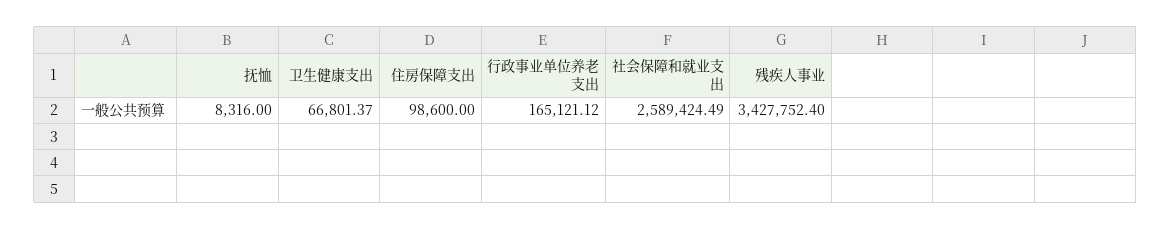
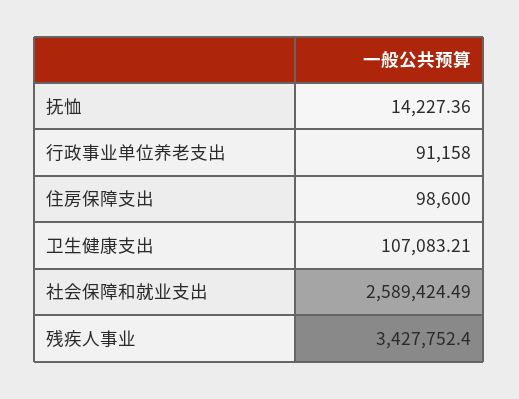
抚恤: 8316 -> 14227.36
卫生健康支出: 66801.37 -> 107083.21
行政事业单位养老支出: 165121.12 -> 91158

